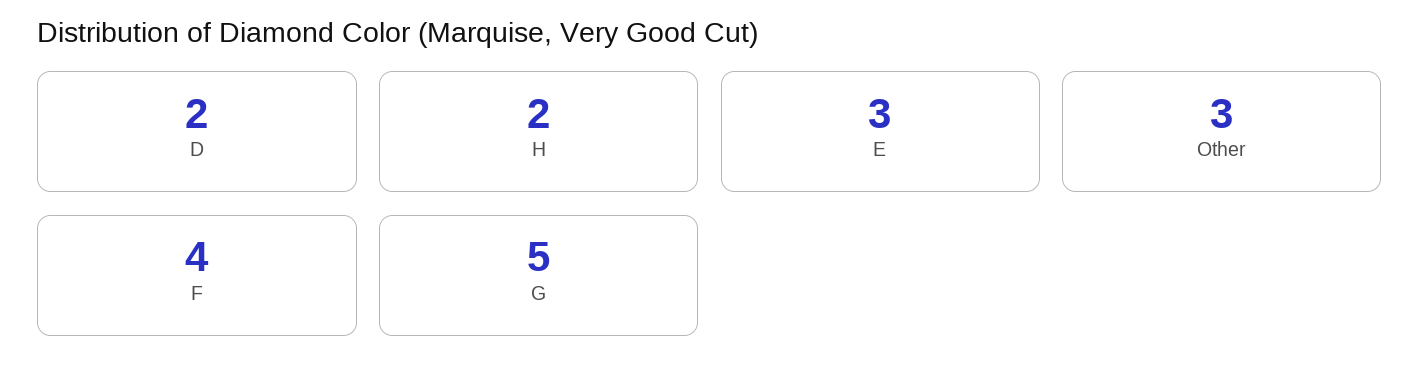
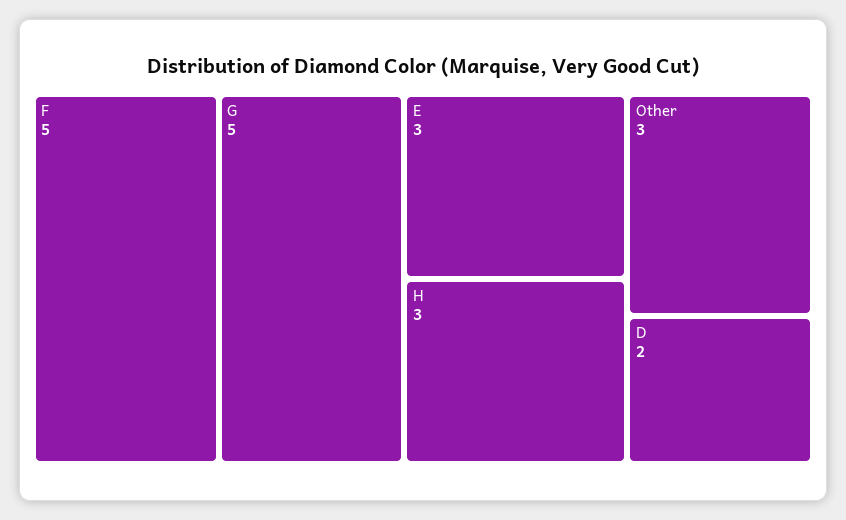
H: 2 -> 3
F: 4 -> 5

